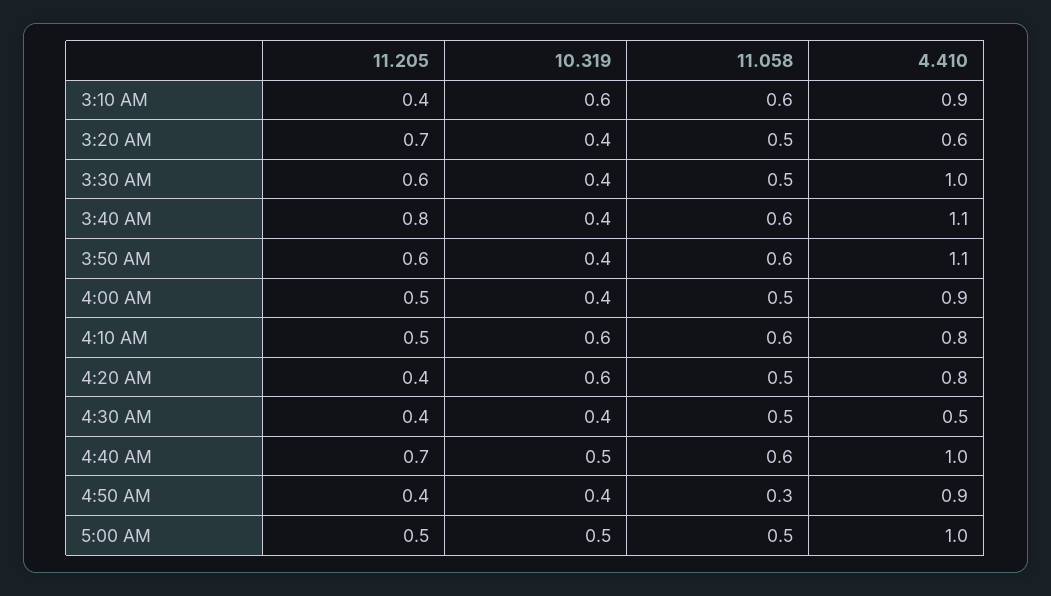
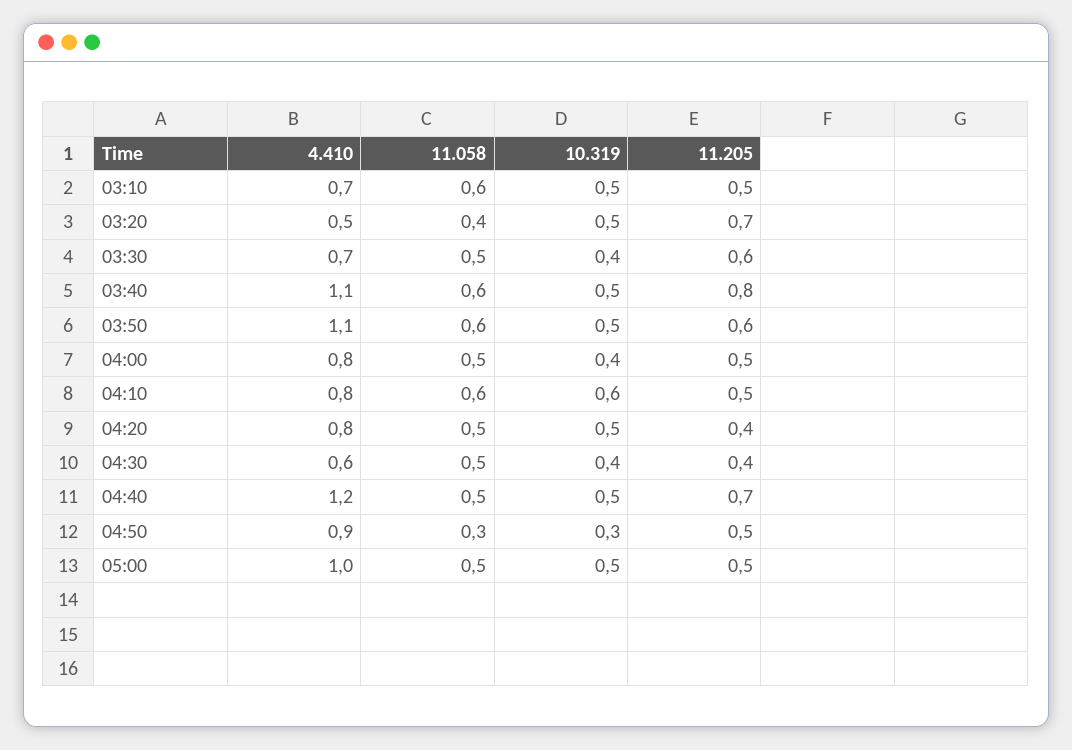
11.205, 3:10 AM: 0.4 -> 0.5
10.319, 3:10 AM: 0.6 -> 0.5
4.410, 3:10 AM: 0.9 -> 0.7
10.319, 3:20 AM: 0.4 -> 0.5
11.058, 3:20 AM: 0.5 -> 0.4
4.410, 3:20 AM: 0.6 -> 0.5
4.410, 3:30 AM: 1 -> 0.7
10.319, 3:40 AM: 0.4 -> 0.5
10.319, 3:50 AM: 0.4 -> 0.5
4.410, 4:00 AM: 0.9 -> 0.8
10.319, 4:20 AM: 0.6 -> 0.5
4.410, 4:30 AM: 0.5 -> 0.6
11.058, 4:40 AM: 0.6 -> 0.5
4.410, 4:40 AM: 1 -> 1.2
11.205, 4:50 AM: 0.4 -> 0.5
10.319, 4:50 AM: 0.4 -> 0.3

